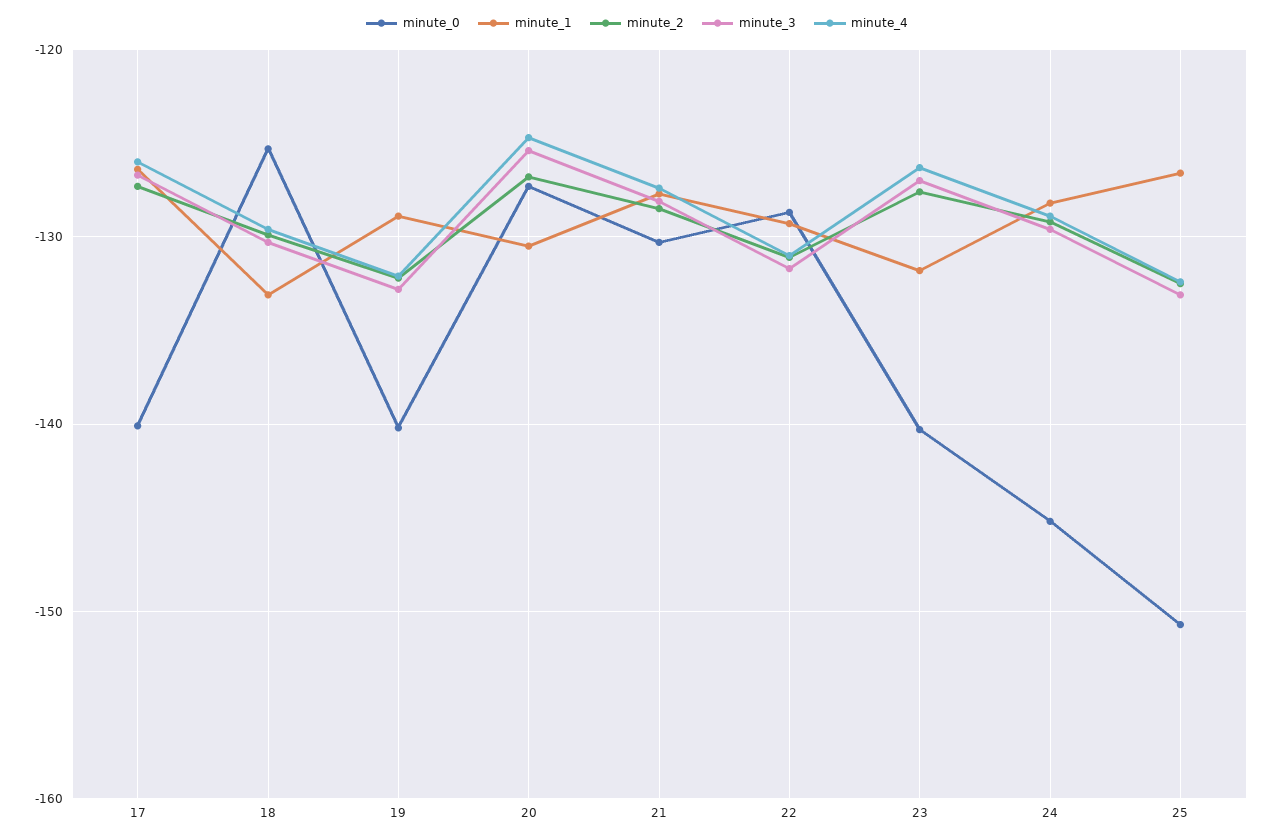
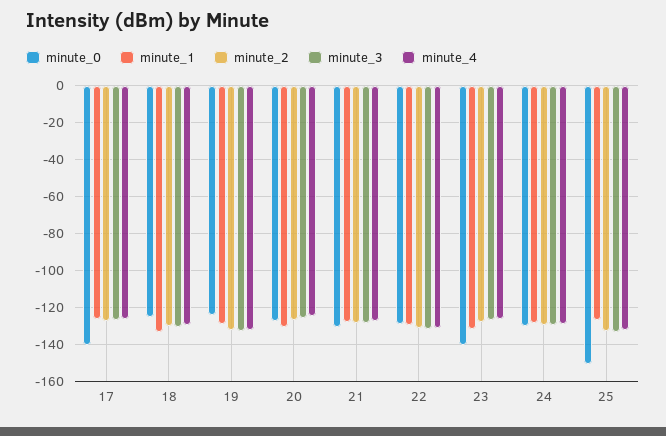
minute_0, 19: -140 -> -125
minute_0, 24: -145 -> -130

